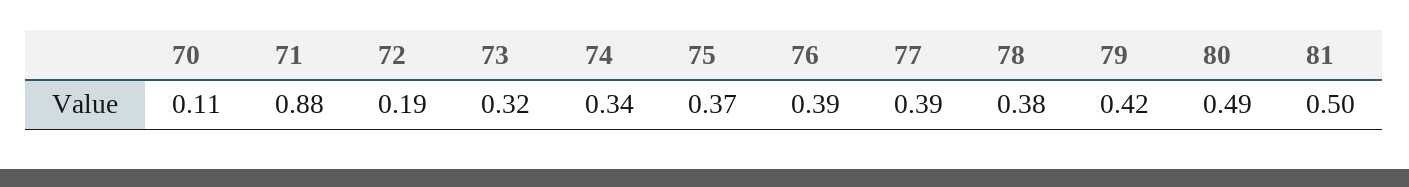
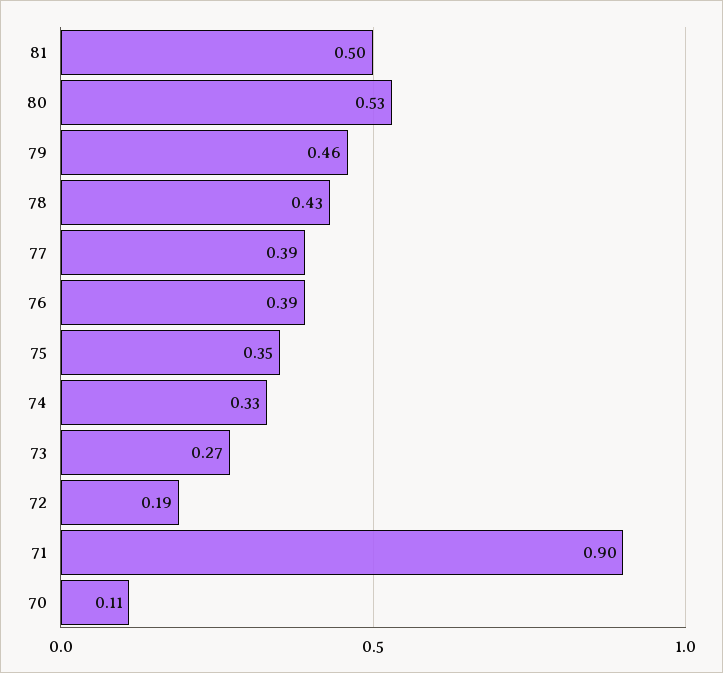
71: 0.88 -> 0.9
73: 0.32 -> 0.27
74: 0.34 -> 0.33
75: 0.37 -> 0.35
78: 0.38 -> 0.43
79: 0.42 -> 0.46
80: 0.49 -> 0.53

